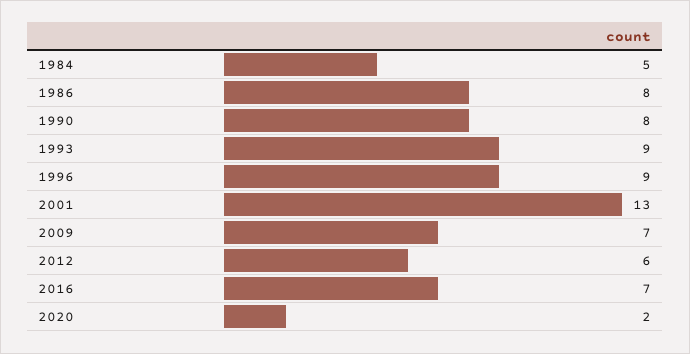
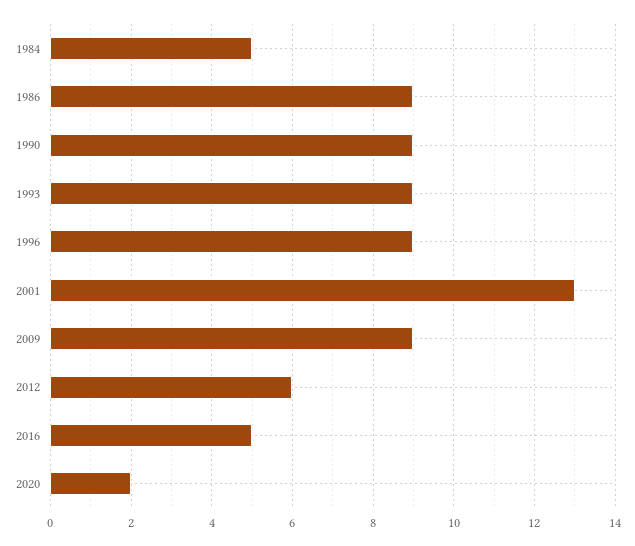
1986: 8 -> 9
1990: 8 -> 9
2009: 7 -> 9
2016: 7 -> 5

